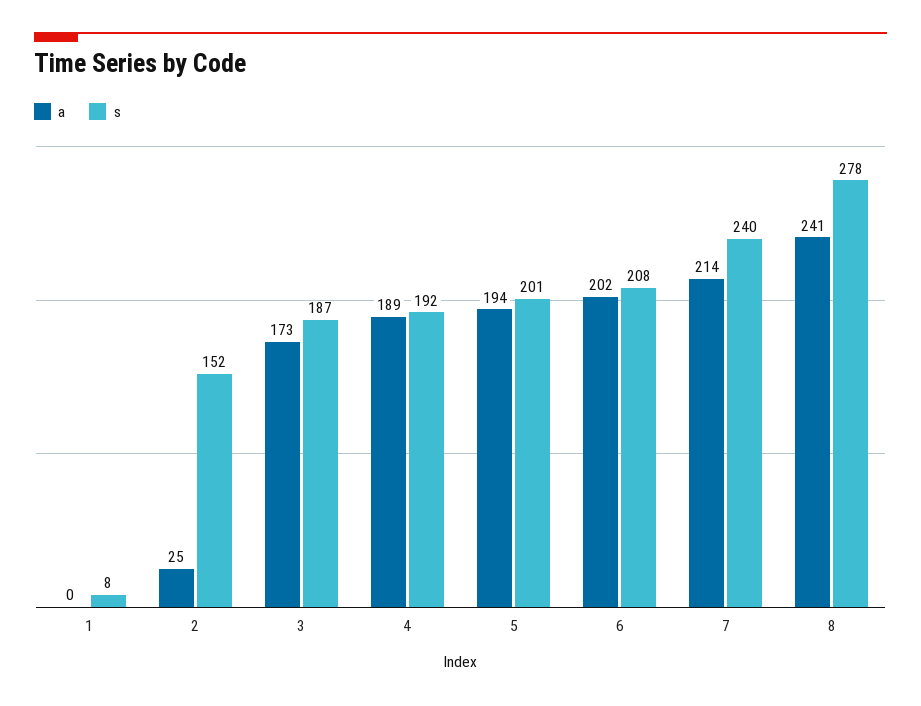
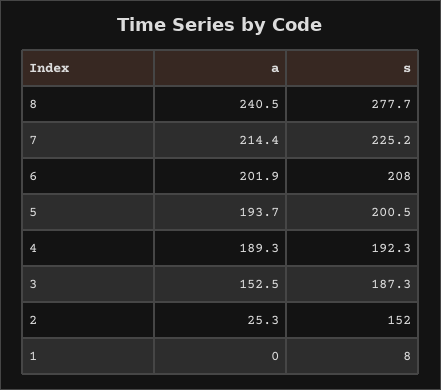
a, 3: 173 -> 152.5
s, 7: 240 -> 225.2

